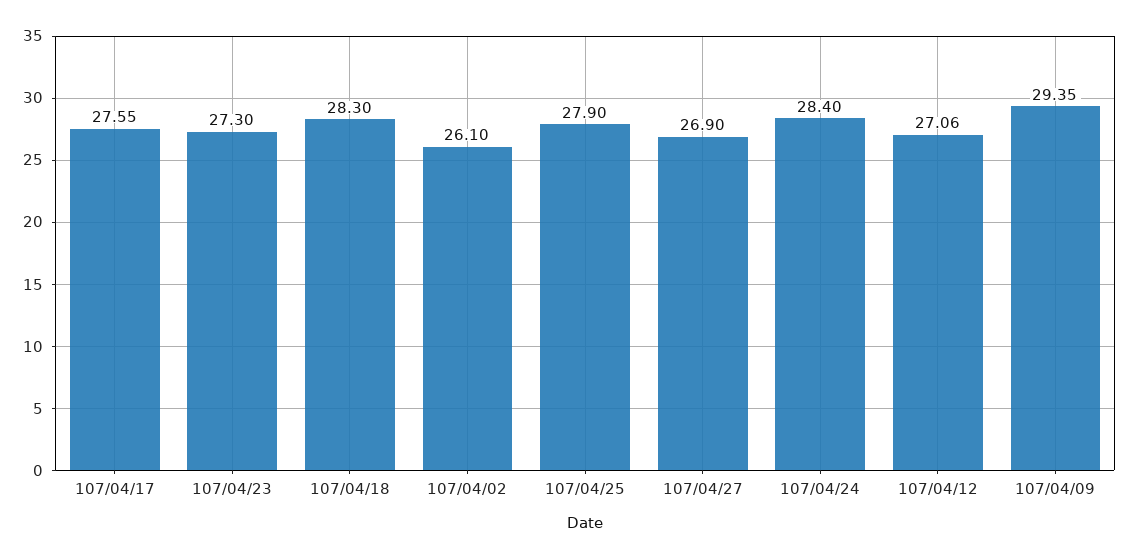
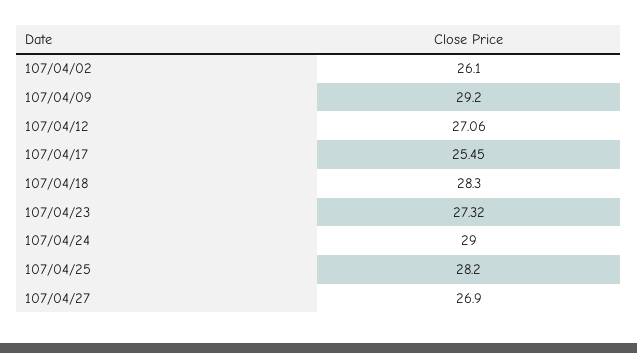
107/04/17: 27.55 -> 25.45
107/04/23: 27.3 -> 27.32
107/04/25: 27.9 -> 28.2
107/04/24: 28.4 -> 29
107/04/09: 29.35 -> 29.2

